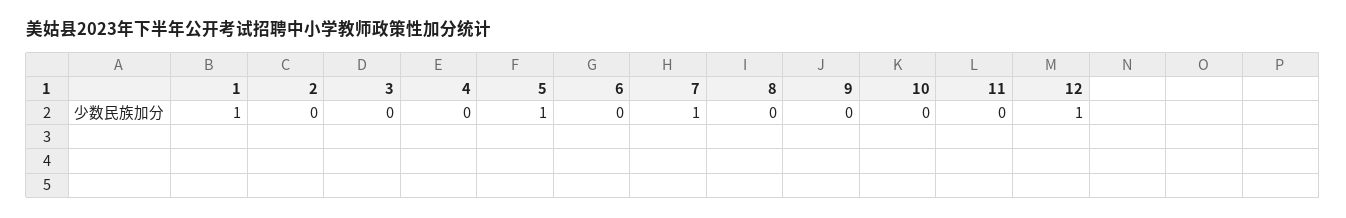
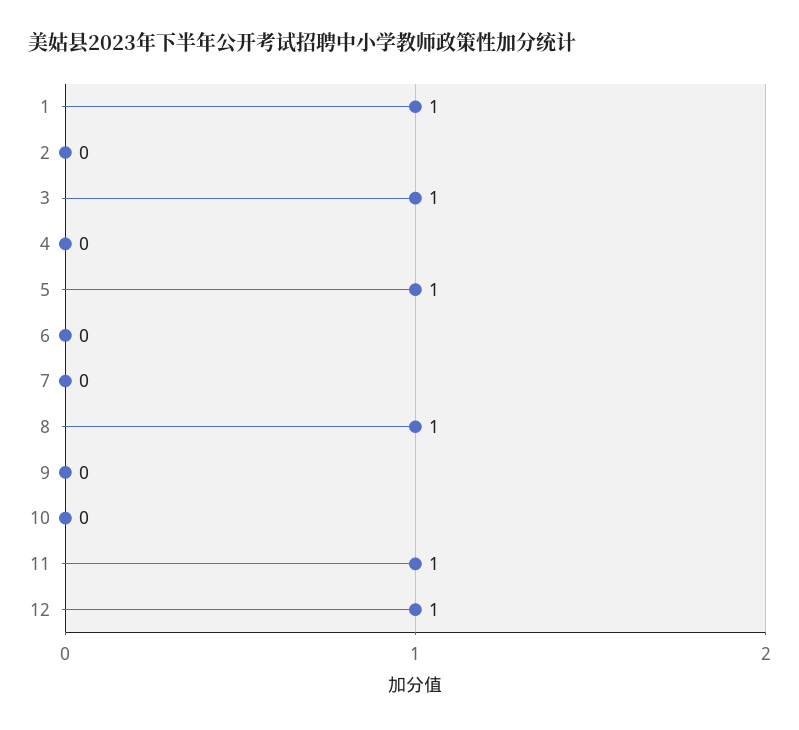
3: 0 -> 1
7: 1 -> 0
8: 0 -> 1
11: 0 -> 1

